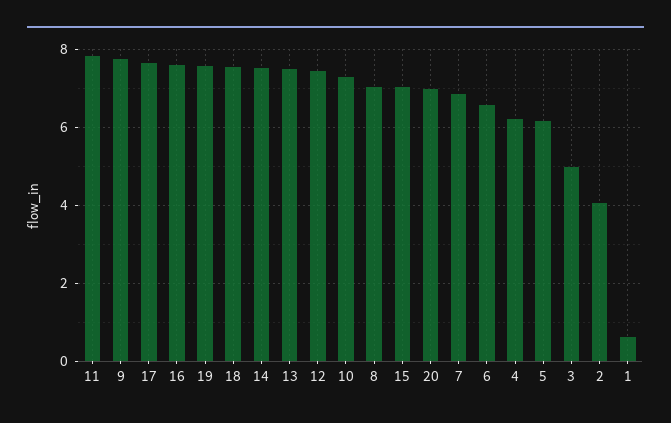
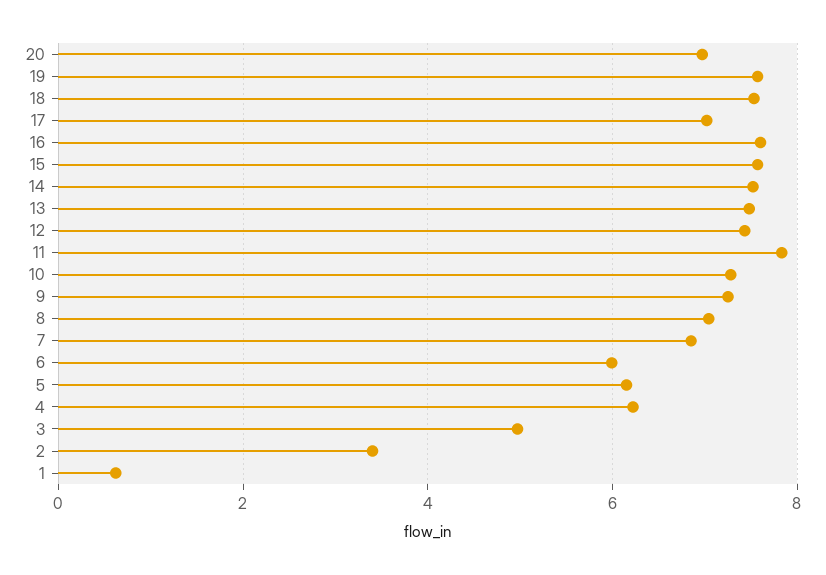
9: 7.8 -> 7.2
17: 7.6 -> 7
15: 7 -> 7.6
6: 6.6 -> 6
2: 4 -> 3.4

